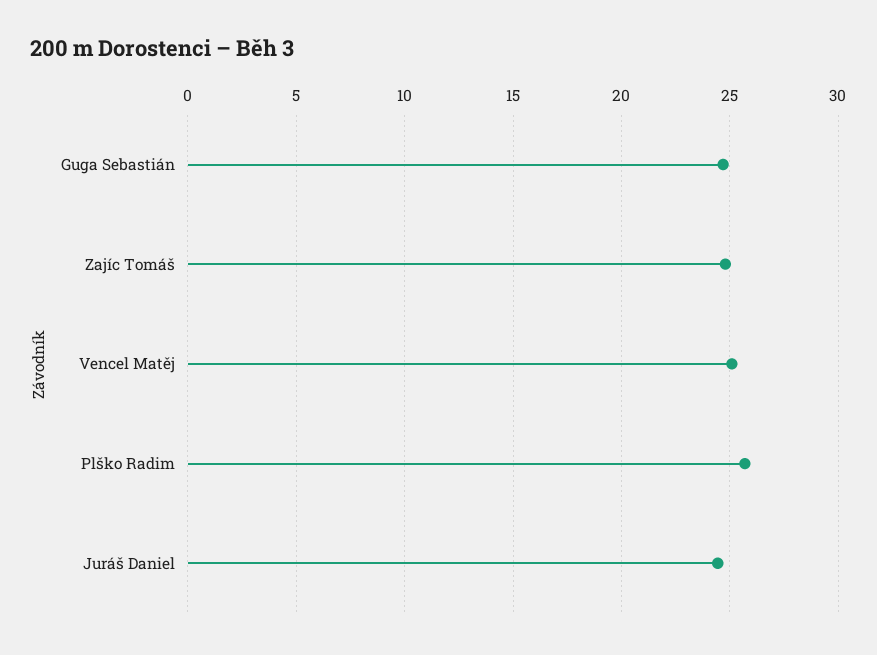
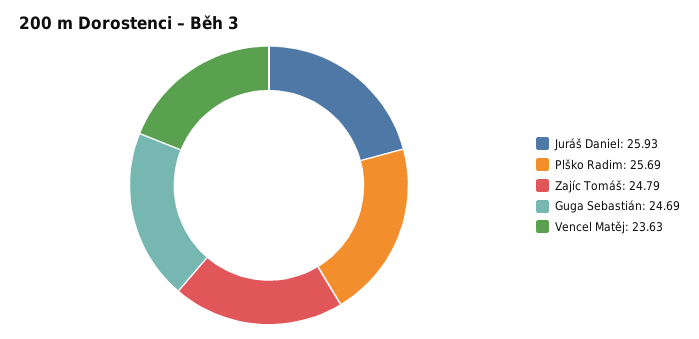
Vencel Matěj: 25 -> 23.63
Juráš Daniel: 24.5 -> 25.93

